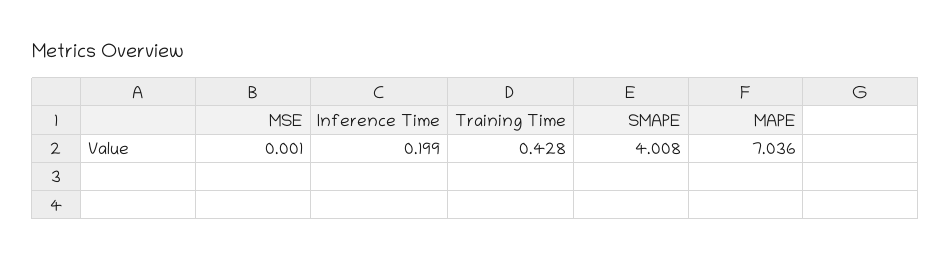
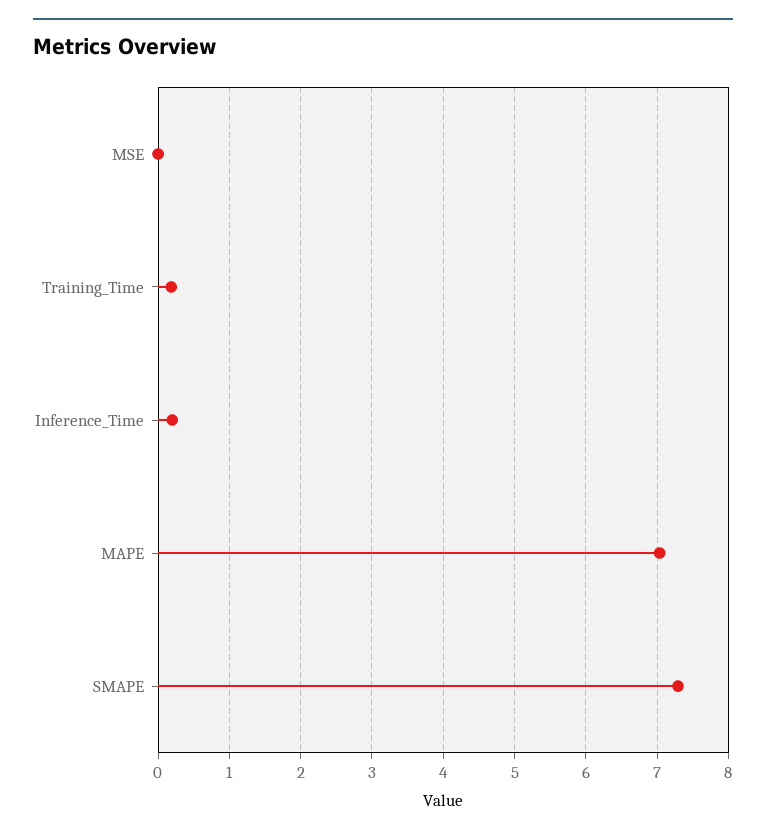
Training Time: 0.428 -> 0.2
SMAPE: 4.008 -> 7.3

